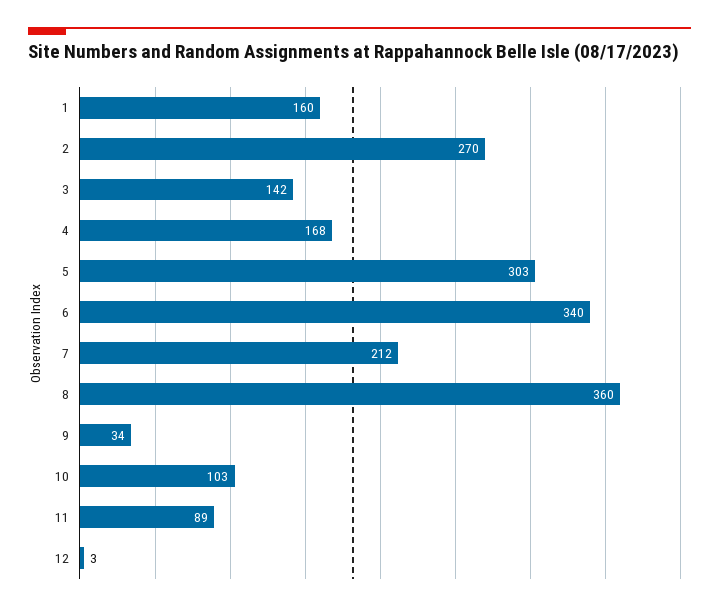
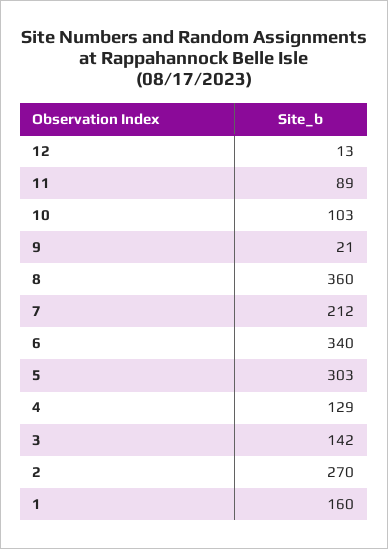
4: 168 -> 129
9: 34 -> 21
12: 3 -> 13

